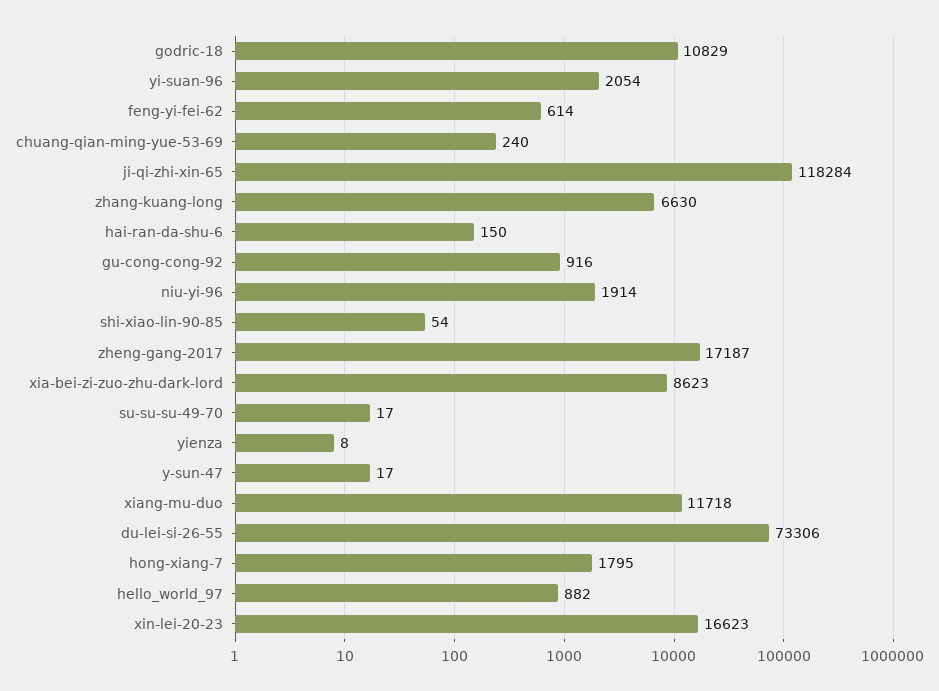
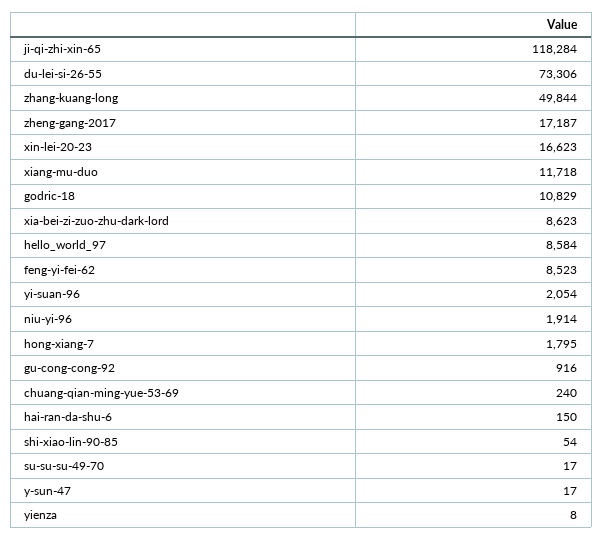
feng-yi-fei-62: 614 -> 8523
zhang-kuang-long: 6630 -> 49844
hello_world_97: 882 -> 8584

